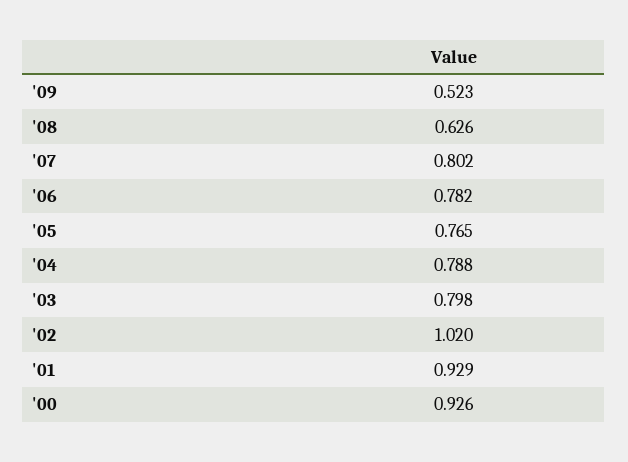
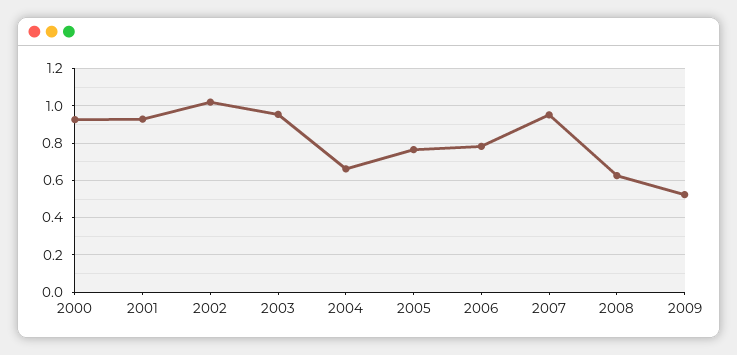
'07: 0.802 -> 0.95
'04: 0.788 -> 0.65
'03: 0.798 -> 0.95

